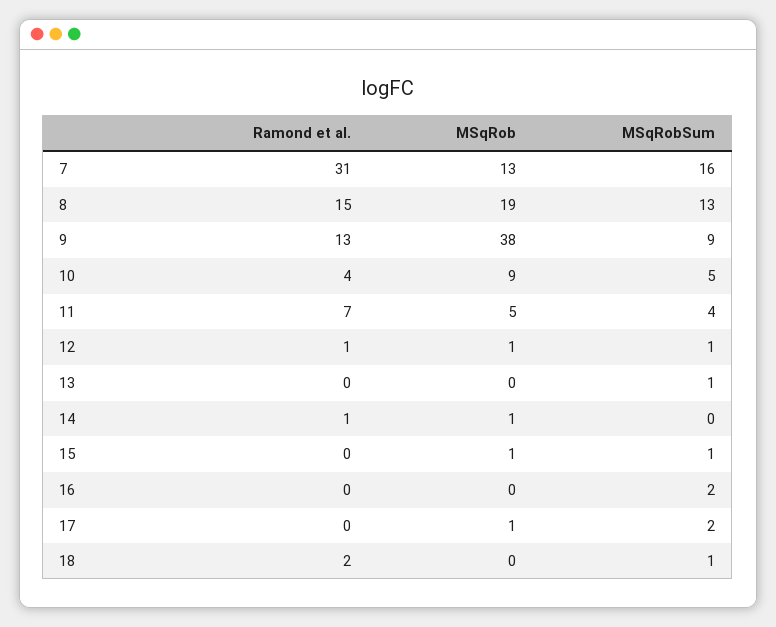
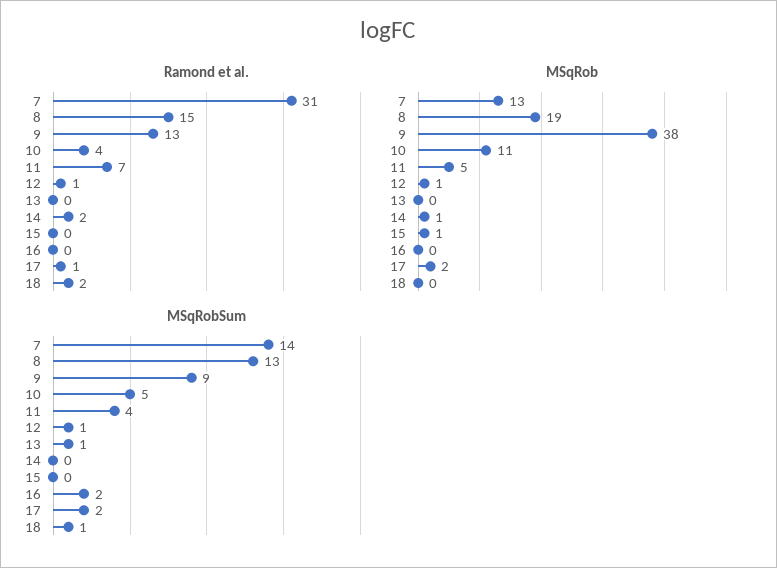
MSqRobSum, 7: 16 -> 14
MSqRob, 10: 9 -> 11
Ramond et al., 14: 1 -> 2
MSqRobSum, 15: 1 -> 0
Ramond et al., 17: 0 -> 1
MSqRob, 17: 1 -> 2

